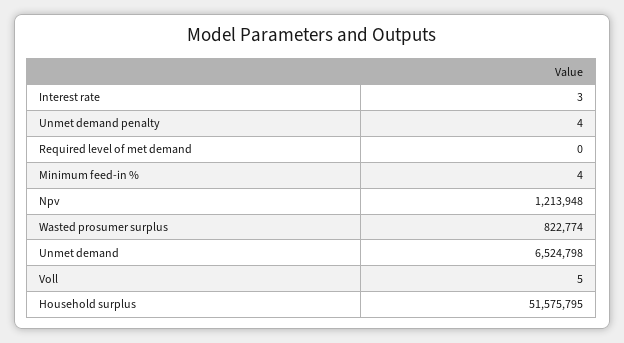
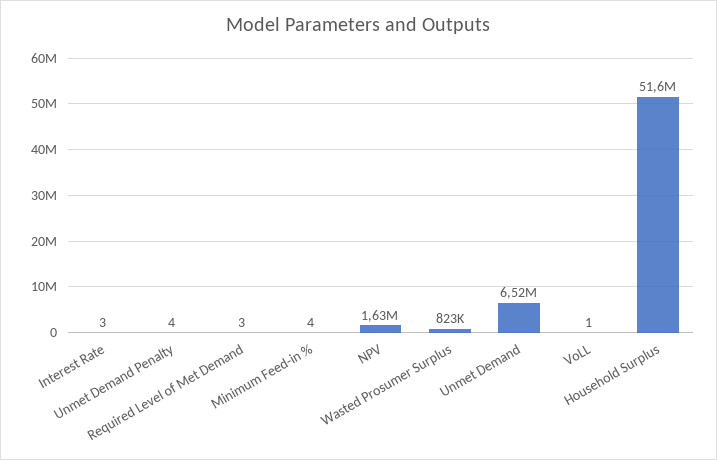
Required level of met demand: 0 -> 3
Npv: 1213948 -> 1630000
Voll: 5 -> 1

